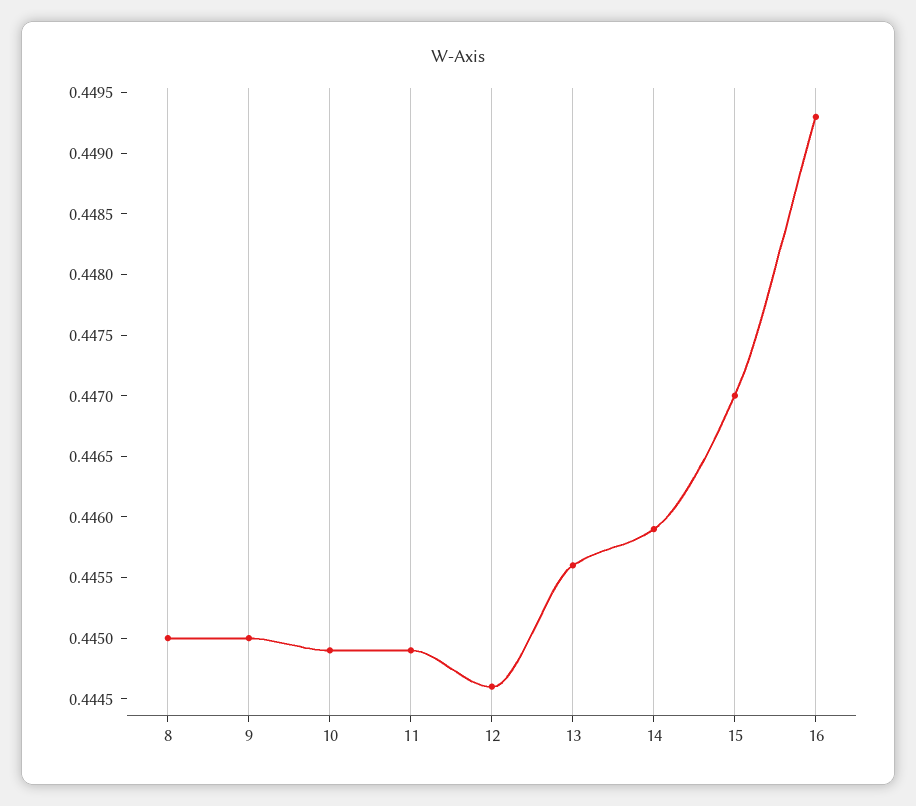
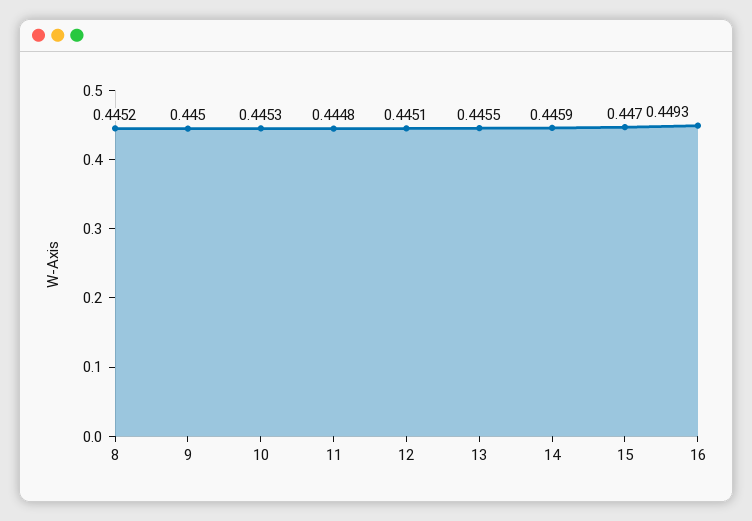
8: 0.445 -> 0.4452
10: 0.4449 -> 0.4453
11: 0.4449 -> 0.4448
12: 0.4446 -> 0.4451
13: 0.4456 -> 0.4455

